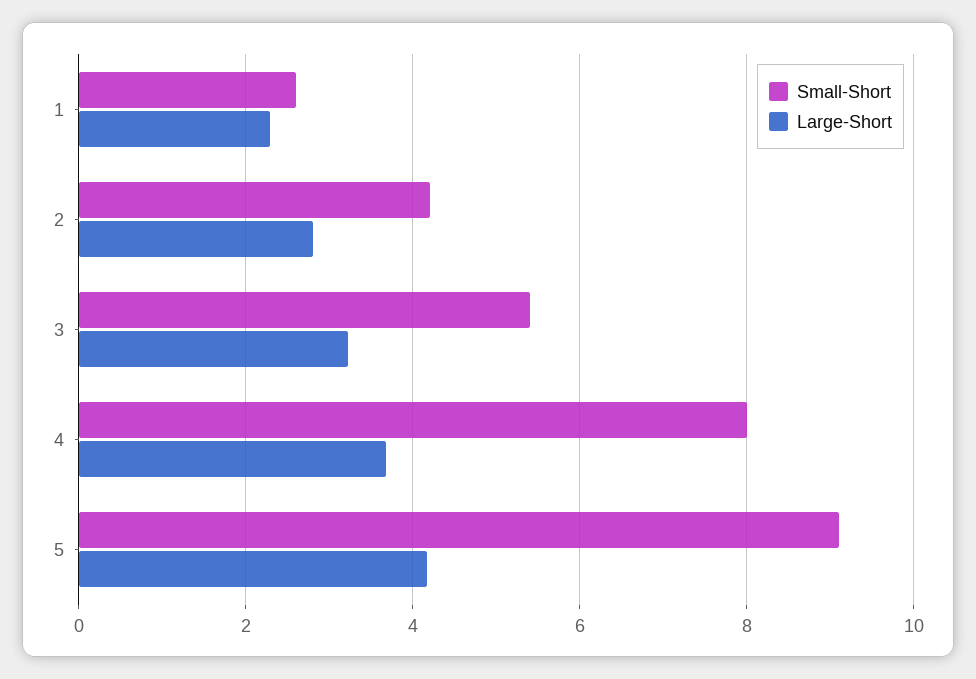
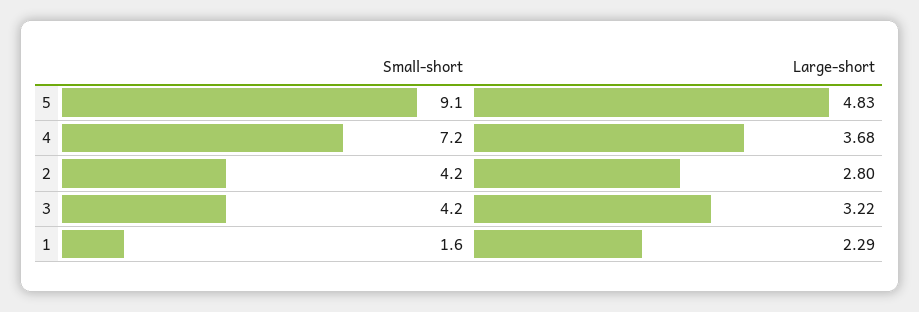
Small-Short, 1: 2.6 -> 1.6
Small-Short, 3: 5.4 -> 4.2
Small-Short, 4: 8 -> 7.2
Large-Short, 5: 4.2 -> 4.83

